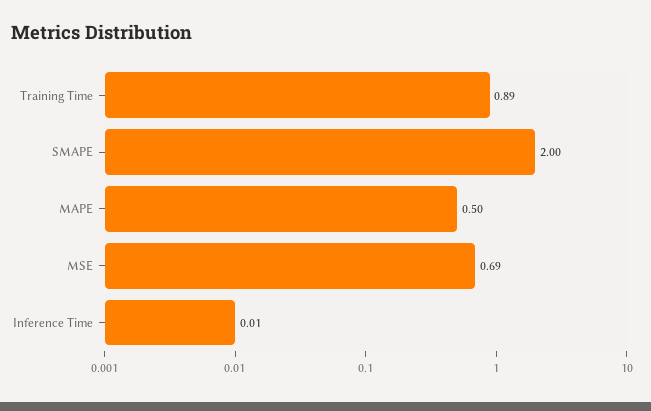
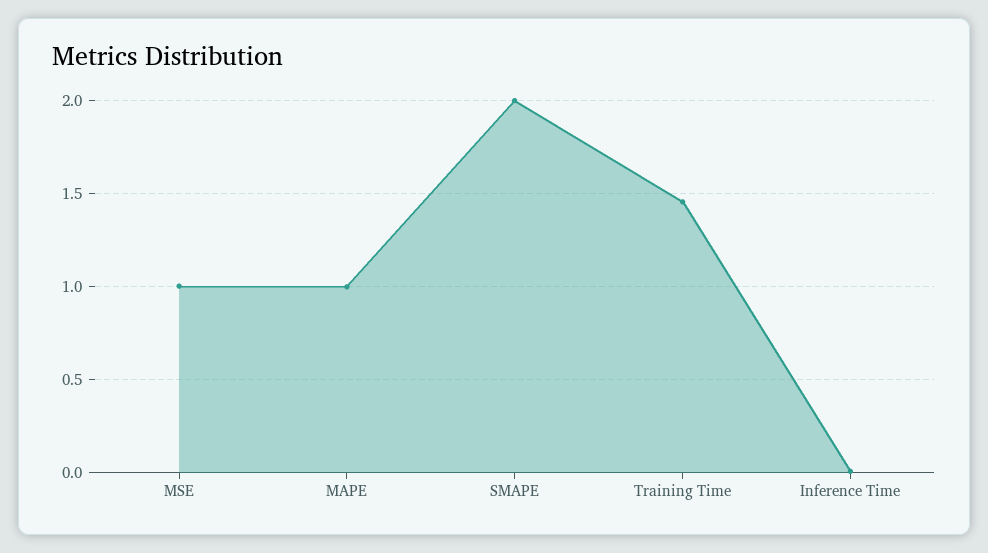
Training Time: 0.89 -> 1.45
MAPE: 0.5 -> 1
MSE: 0.69 -> 1

